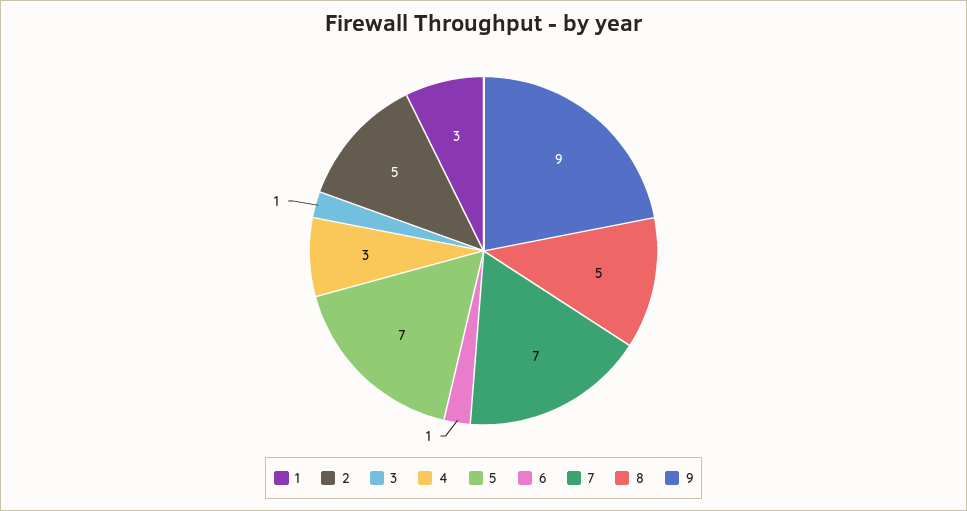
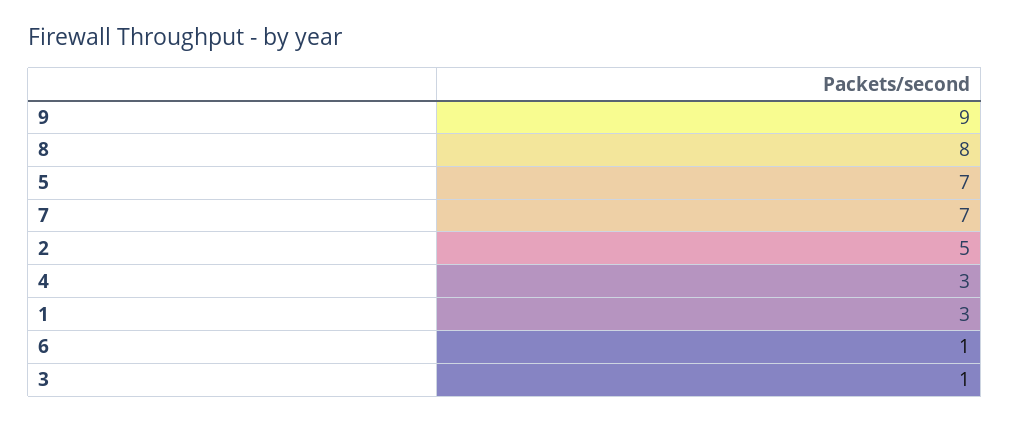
8: 5 -> 8

